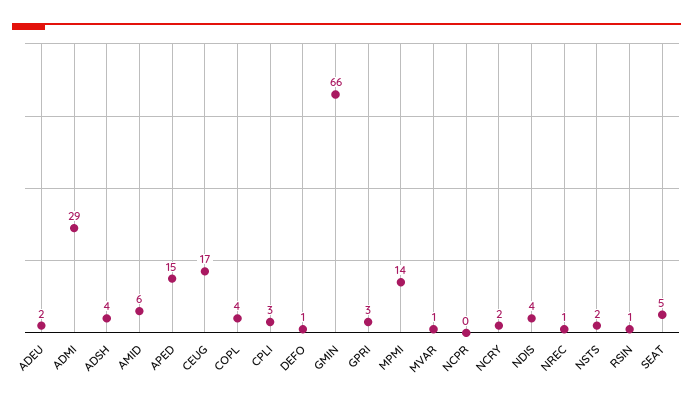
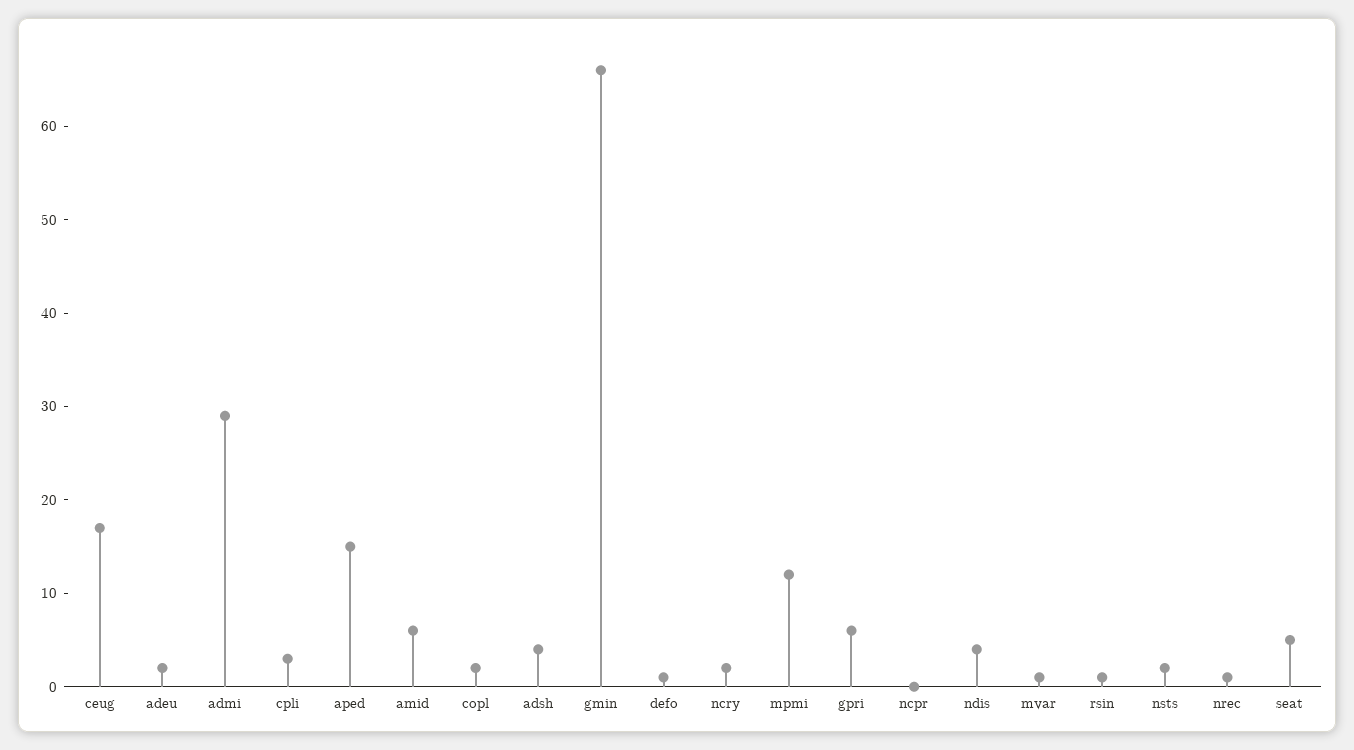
COPL: 4 -> 2
GPRI: 3 -> 6
MPMI: 14 -> 12

